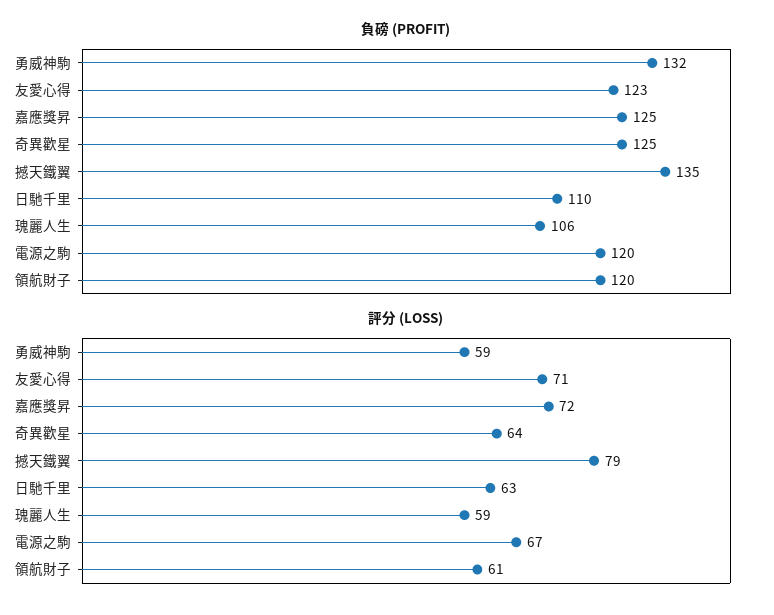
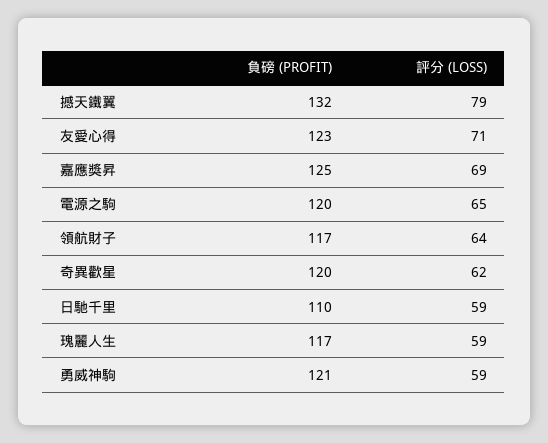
負磅 (PROFIT), 勇威神駒: 132 -> 121
負磅 (PROFIT), 奇異歡星: 125 -> 120
負磅 (PROFIT), 撼天鐵翼: 135 -> 132
負磅 (PROFIT), 瑰麗人生: 106 -> 117
負磅 (PROFIT), 領航財子: 120 -> 117
評分 (LOSS), 嘉應獎昇: 72 -> 69
評分 (LOSS), 奇異歡星: 64 -> 62
評分 (LOSS), 日馳千里: 63 -> 59
評分 (LOSS), 電源之駒: 67 -> 65
評分 (LOSS), 領航財子: 61 -> 64

